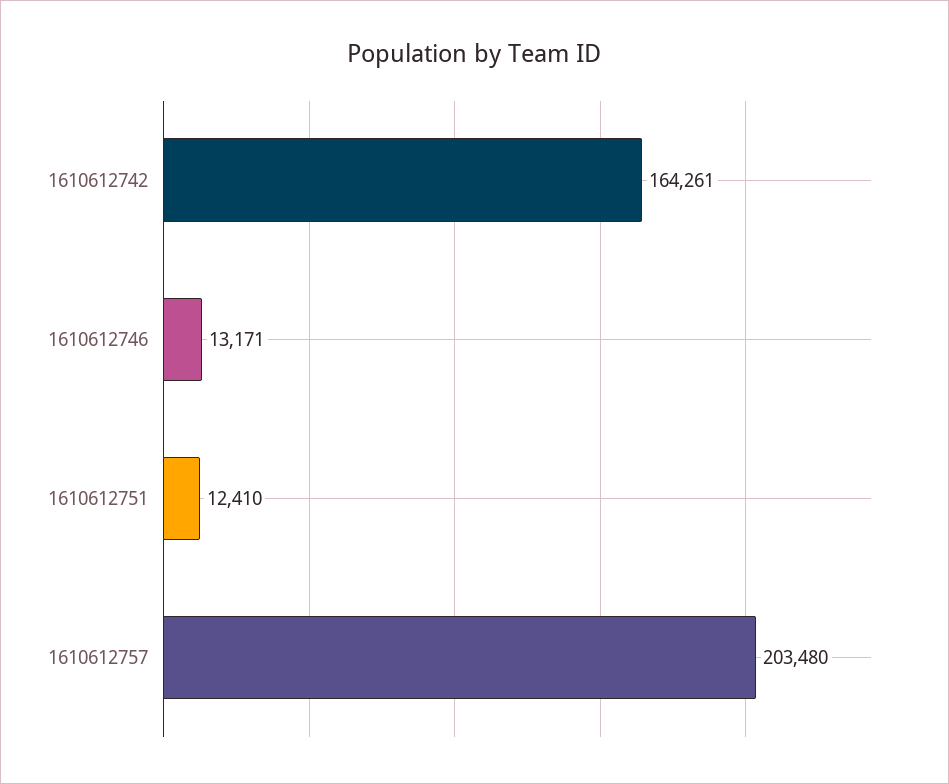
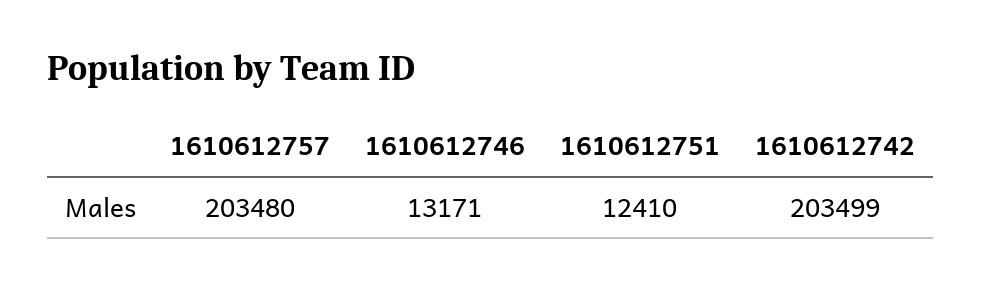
1610612742: 164261 -> 203499

